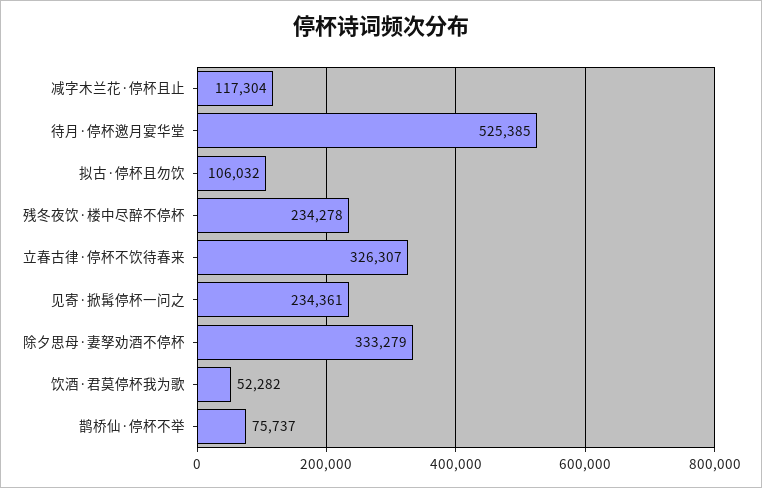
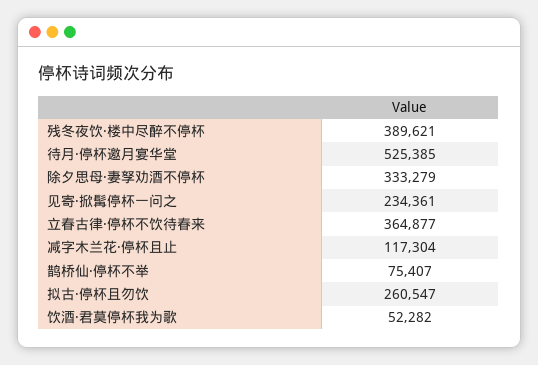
拟古·停杯且勿饮: 106032 -> 260547
残冬夜饮·楼中尽醉不停杯: 234278 -> 389621
立春古律·停杯不饮待春来: 326307 -> 364877
鹊桥仙·停杯不举: 75737 -> 75407

